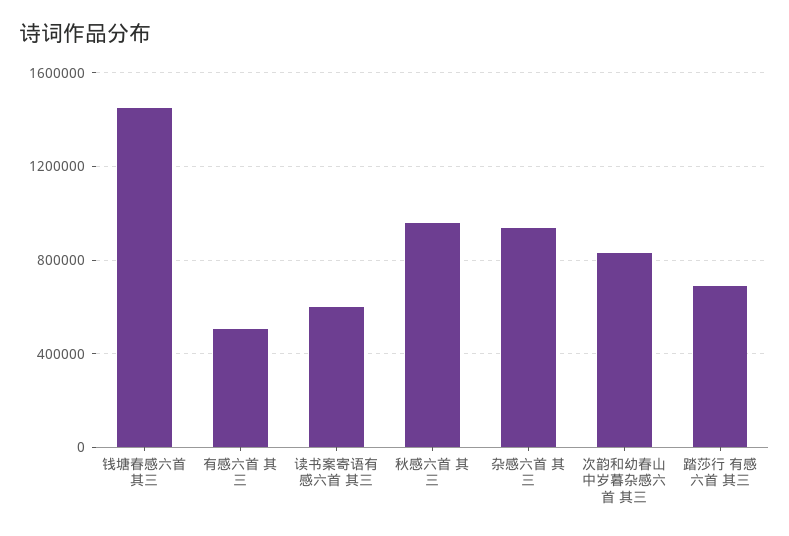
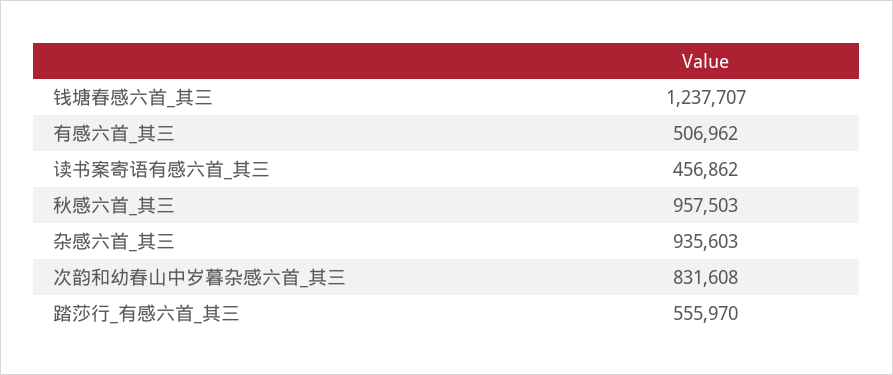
钱塘春感六首 其三: 1450000 -> 1237707
读书案寄语有感六首 其三: 600000 -> 456862
踏莎行 有感六首 其三: 700000 -> 555970

